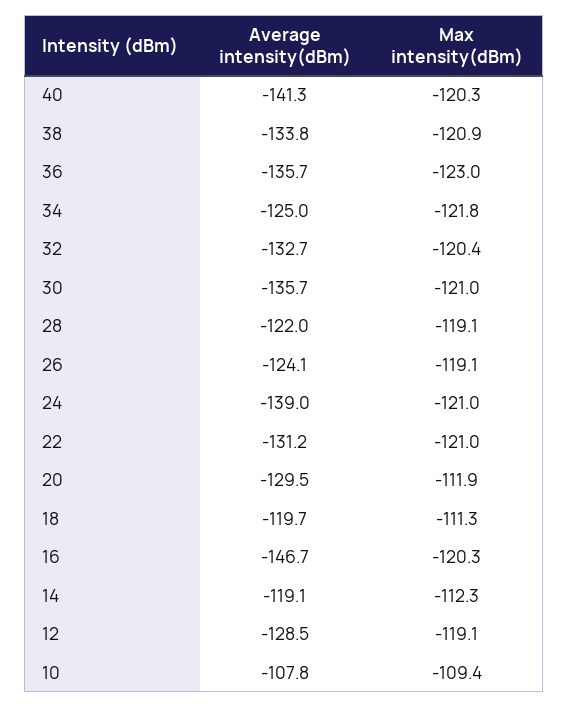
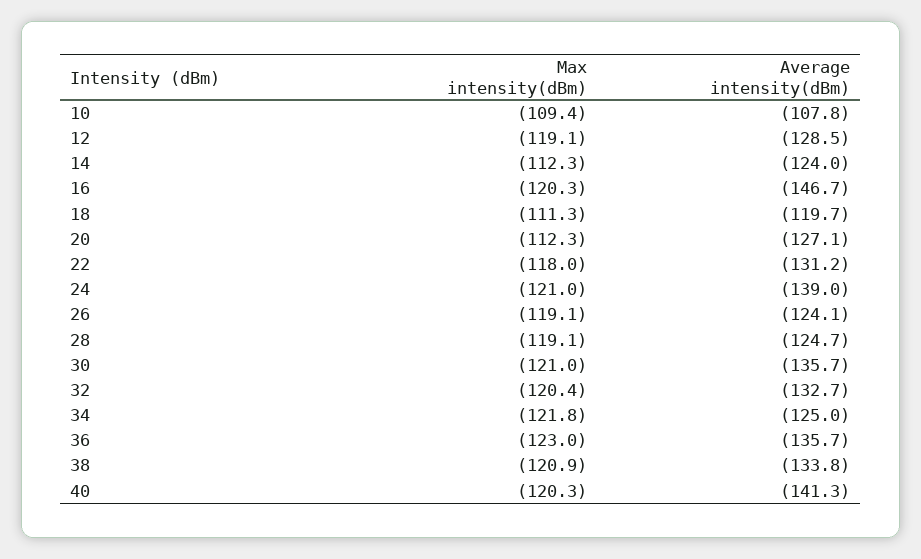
Average intensity(dBm), 28: -122 -> -124.7
Max intensity(dBm), 22: -121 -> -118
Average intensity(dBm), 20: -129.5 -> -127.1
Max intensity(dBm), 20: -111.9 -> -112.3
Average intensity(dBm), 14: -119.1 -> -124

